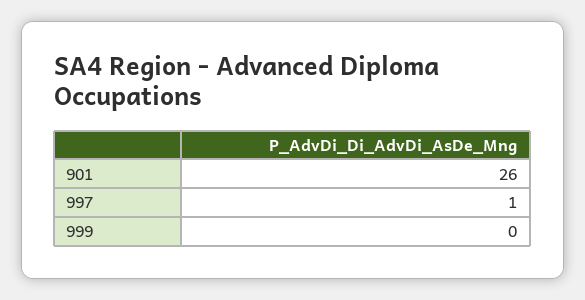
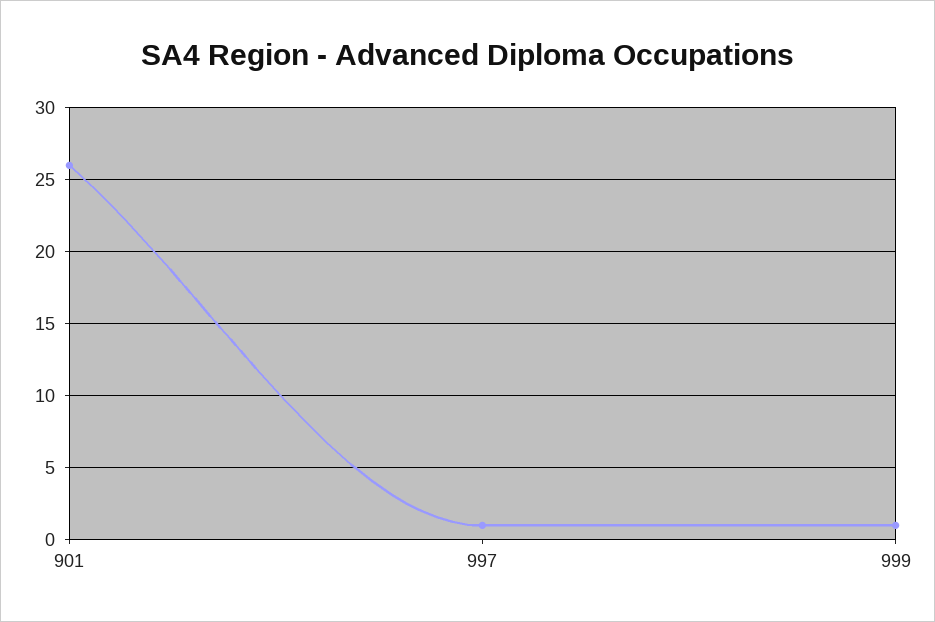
999: 0 -> 1

